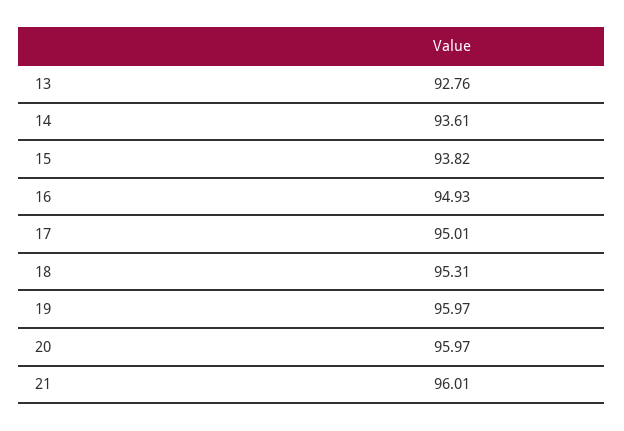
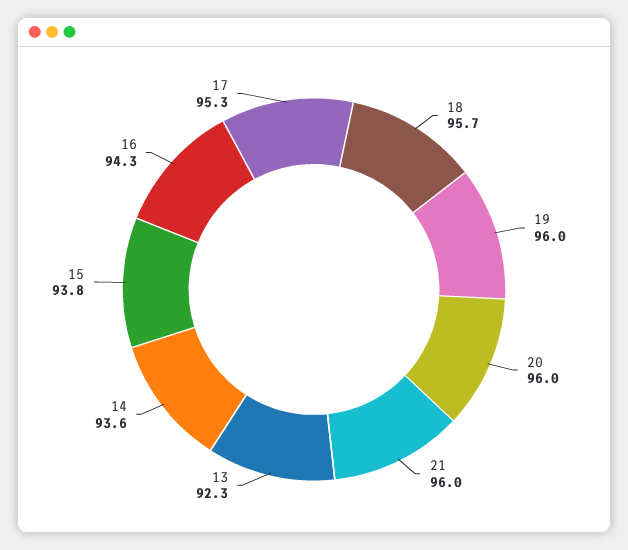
13: 92.76 -> 92.3
16: 94.93 -> 94.3
17: 95.01 -> 95.3
18: 95.31 -> 95.7

